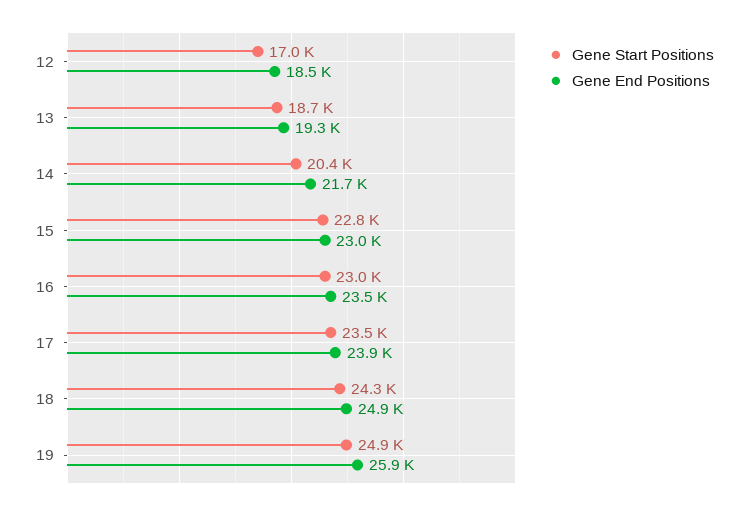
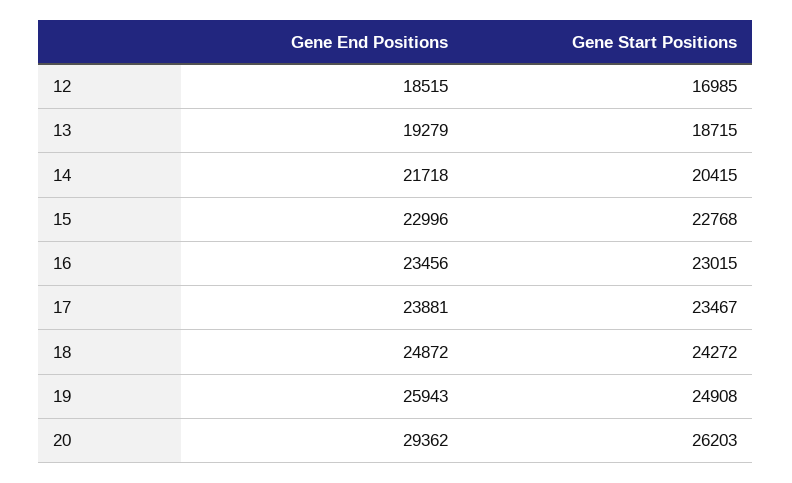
Gene End Positions, 20: none -> 29362
Gene Start Positions, 20: none -> 26203

